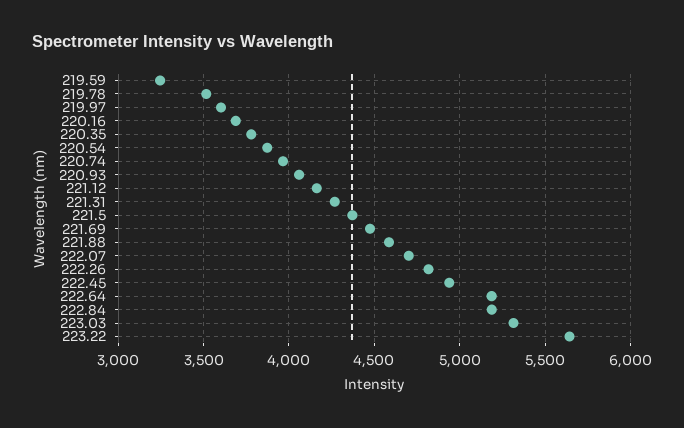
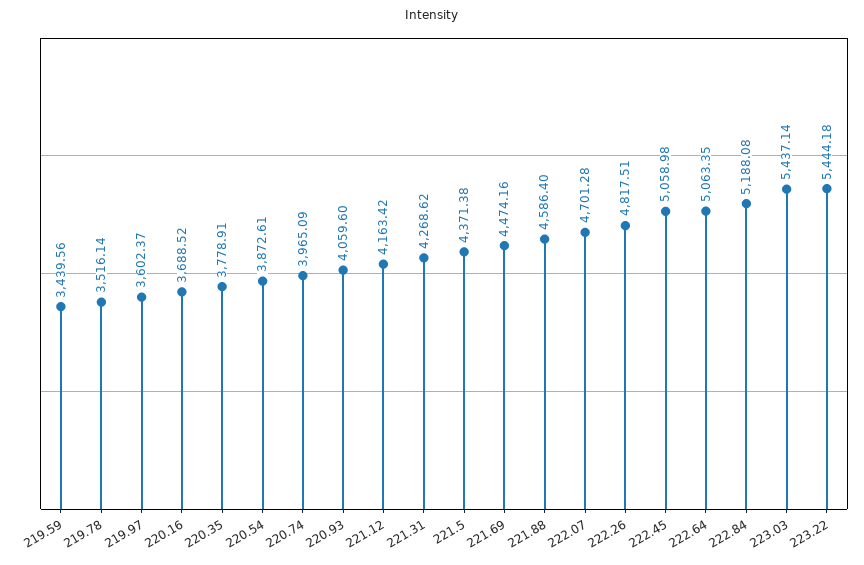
219.59: 3250 -> 3439.56
222.45: 4950 -> 5058.98
222.64: 5200 -> 5063.35
223.03: 5300 -> 5437.14
223.22: 5650 -> 5444.18

